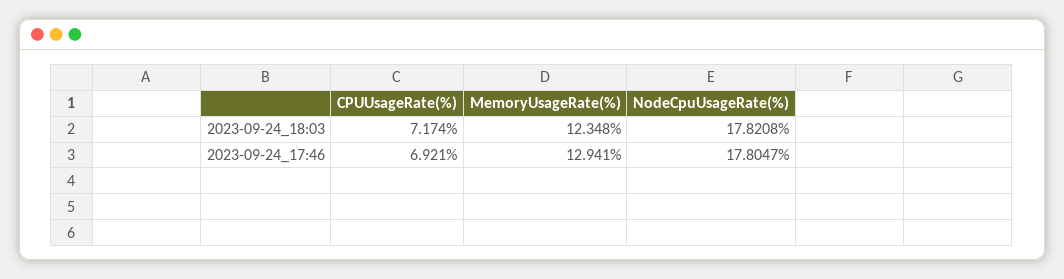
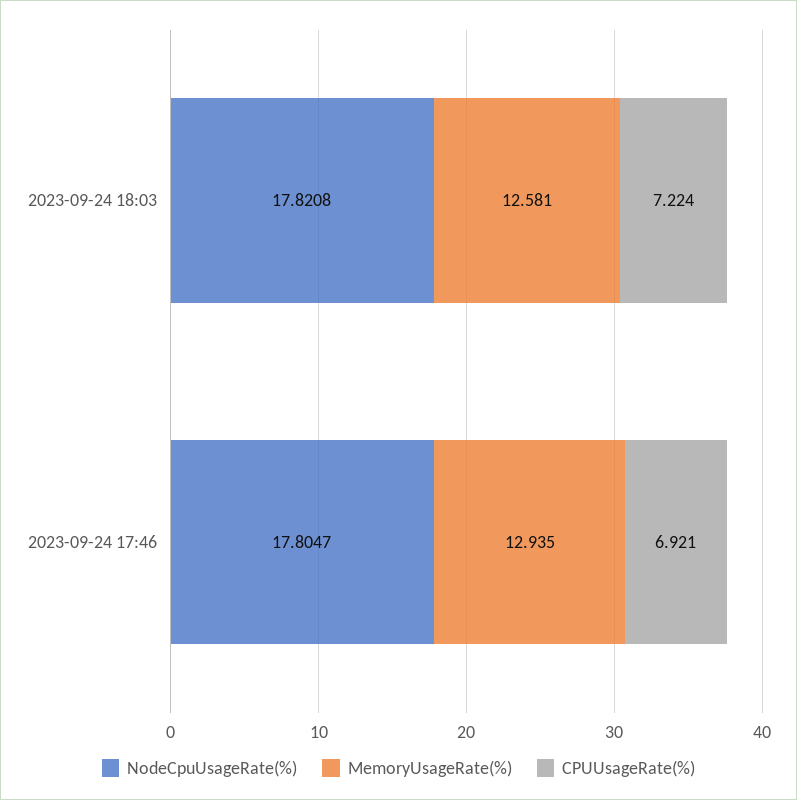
CPUUsageRate(%), 2023-09-24_18:03: 7.174 -> 7.224
MemoryUsageRate(%), 2023-09-24_18:03: 12.348 -> 12.581
MemoryUsageRate(%), 2023-09-24_17:46: 12.941 -> 12.935

